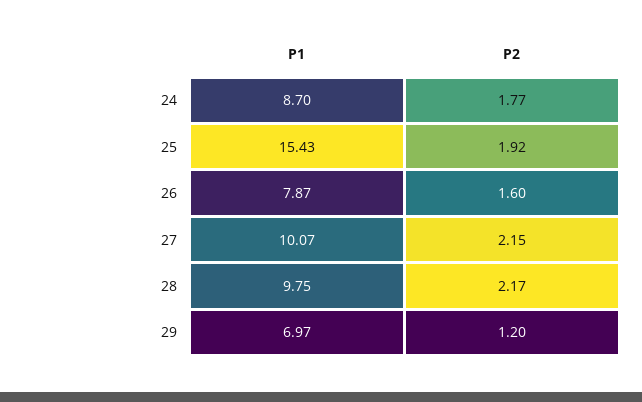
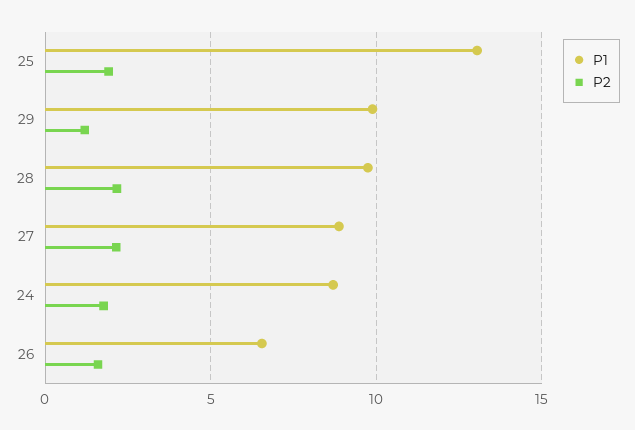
P1, 25: 15.43 -> 13
P1, 26: 7.87 -> 6.5
P1, 27: 10.07 -> 9
P1, 29: 6.97 -> 10

